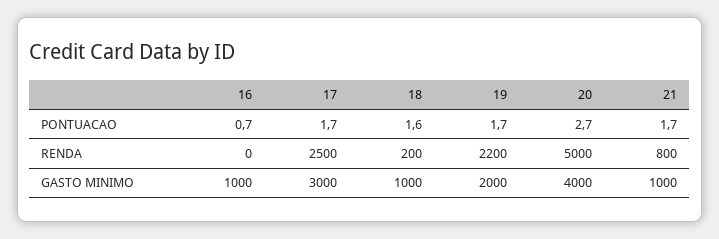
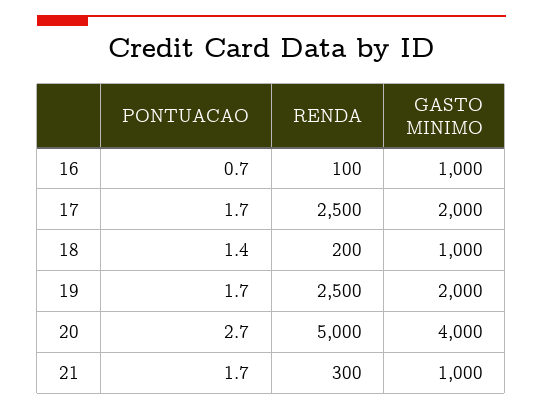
18, PONTUACAO: 1.6 -> 1.4
16, RENDA: 0 -> 100
19, RENDA: 2200 -> 2500
21, RENDA: 800 -> 300
17, GASTO MINIMO: 3000 -> 2000

